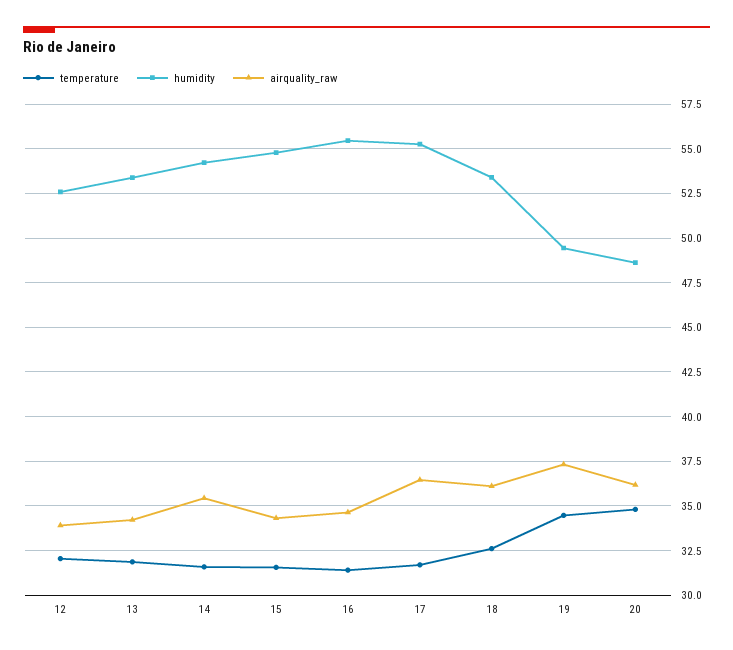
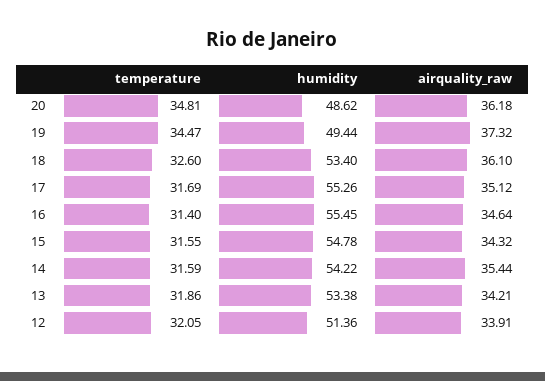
humidity, 12: 52.5 -> 51.36
airquality_raw, 17: 36.5 -> 35.12

